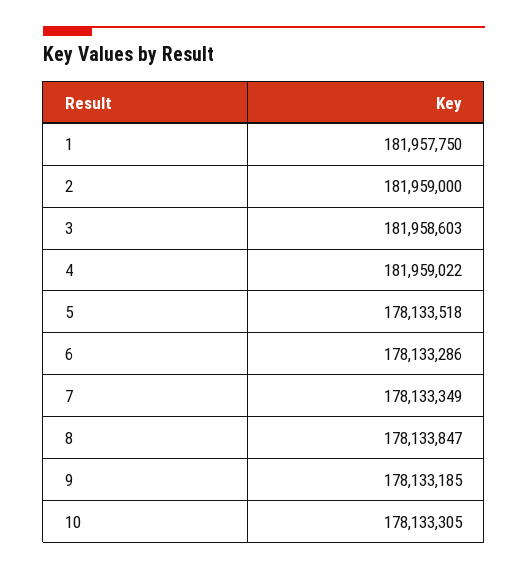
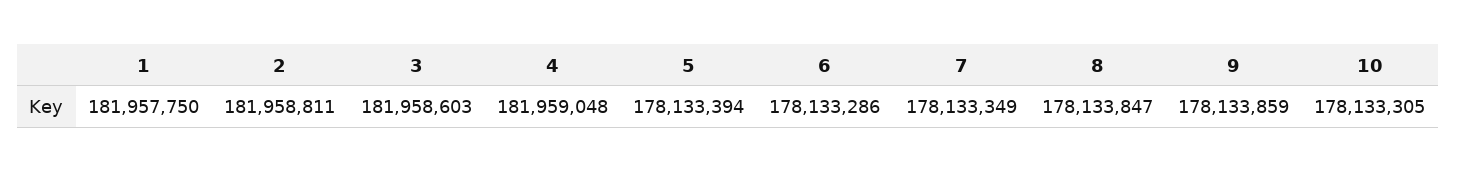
2: 181959000 -> 181958811
4: 181959022 -> 181959048
5: 178133518 -> 178133394
9: 178133185 -> 178133859

